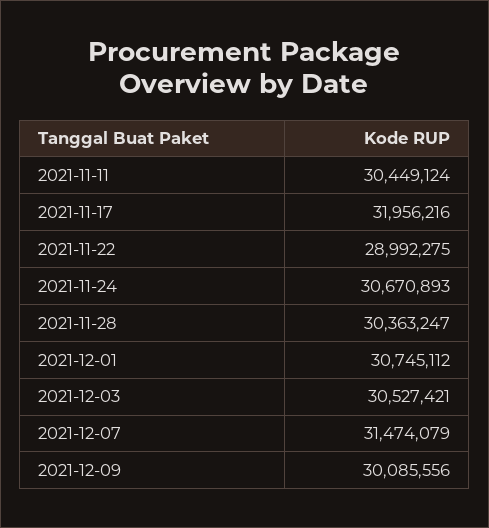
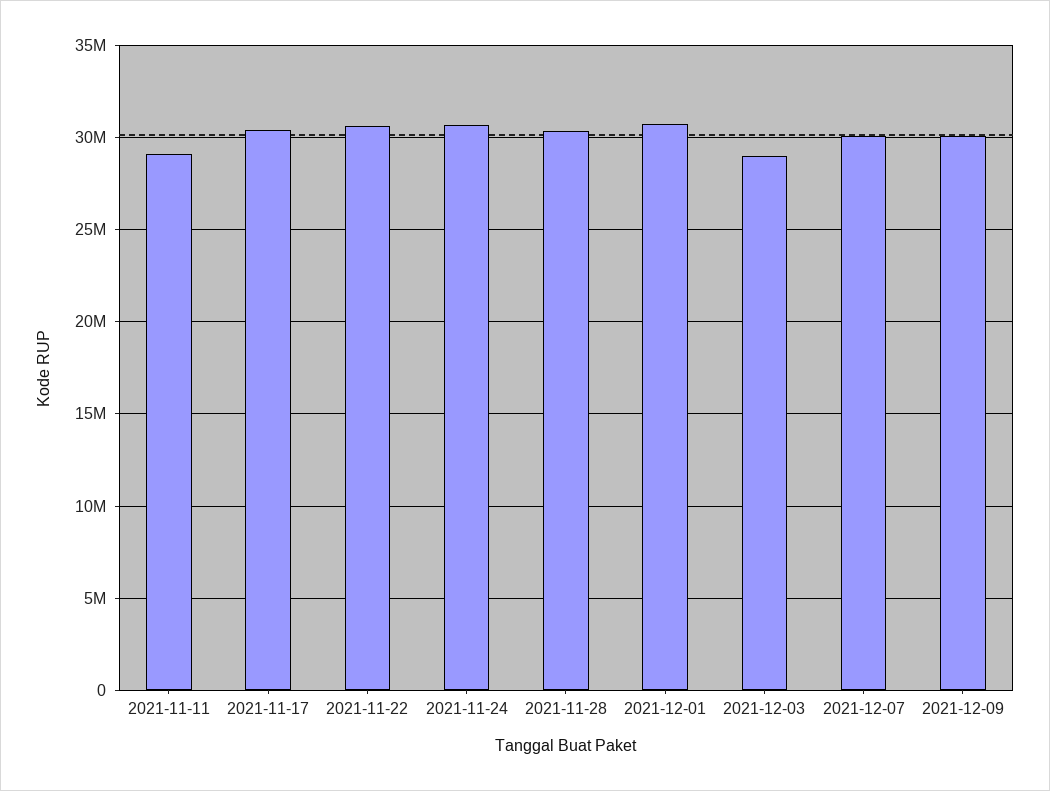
2021-11-11: 30449124 -> 29000000
2021-11-17: 31956216 -> 30500000
2021-11-22: 28992275 -> 30500000
2021-12-03: 30527421 -> 29000000
2021-12-07: 31474079 -> 30000000

